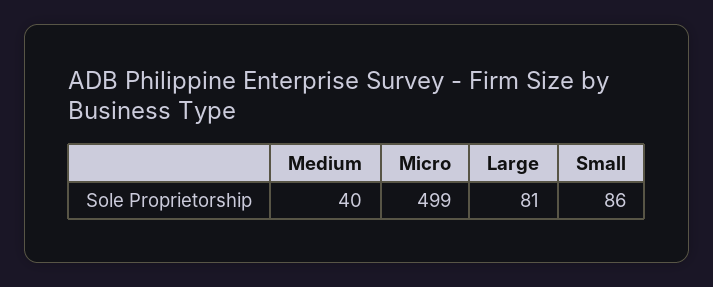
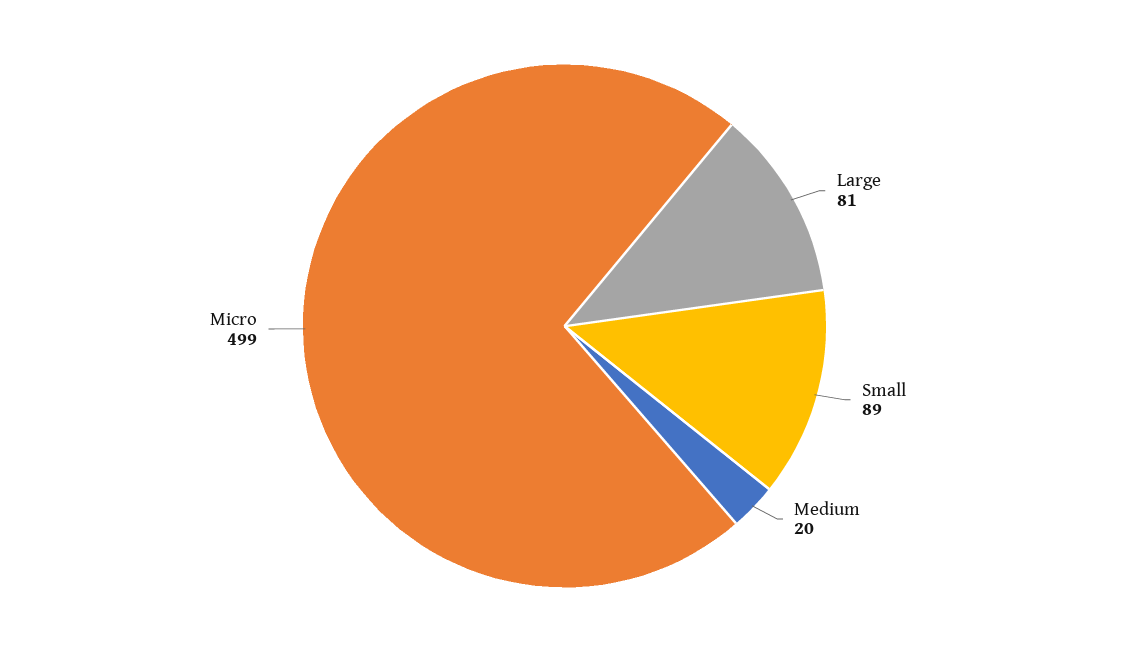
Medium: 40 -> 20
Small: 86 -> 89

